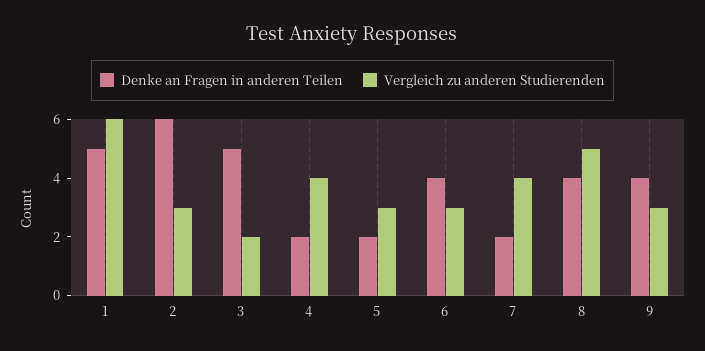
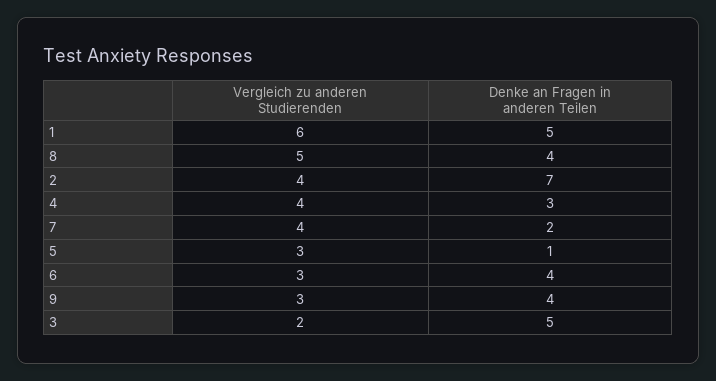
Denke an Fragen in anderen Teilen, 2: 6 -> 7
Vergleich zu anderen Studierenden, 2: 3 -> 4
Denke an Fragen in anderen Teilen, 4: 2 -> 3
Denke an Fragen in anderen Teilen, 5: 2 -> 1

